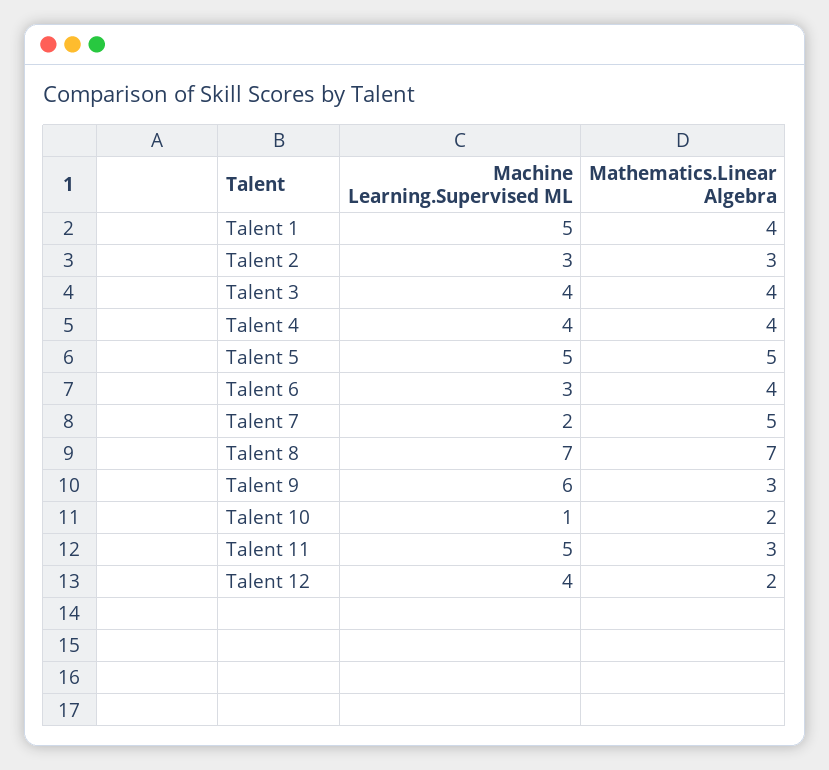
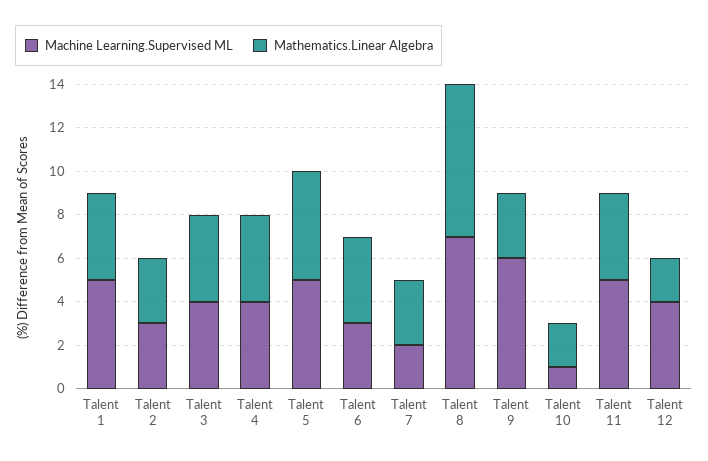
Mathematics.Linear Algebra, Talent 7: 5 -> 3
Mathematics.Linear Algebra, Talent 11: 3 -> 4

